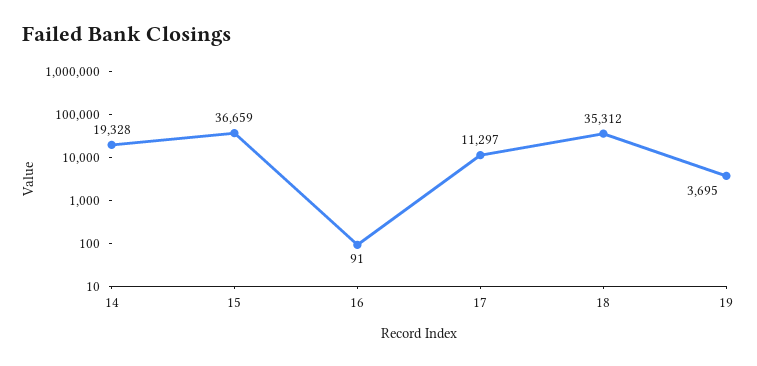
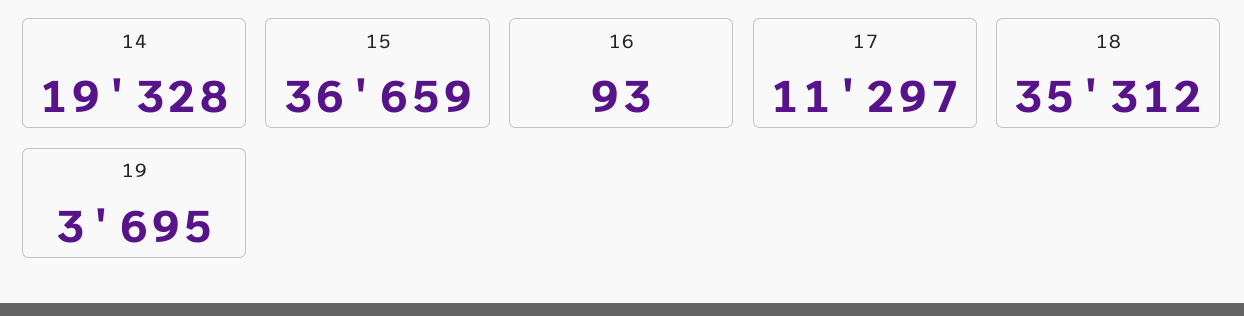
16: 91 -> 93

